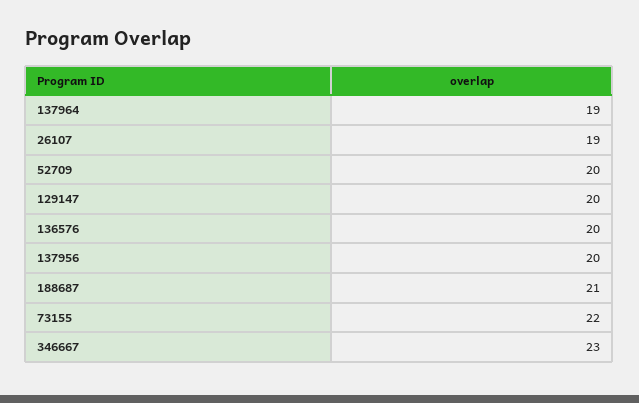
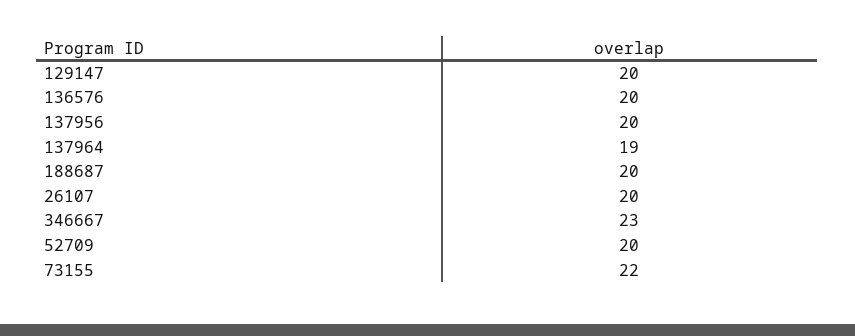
26107: 19 -> 20
188687: 21 -> 20

